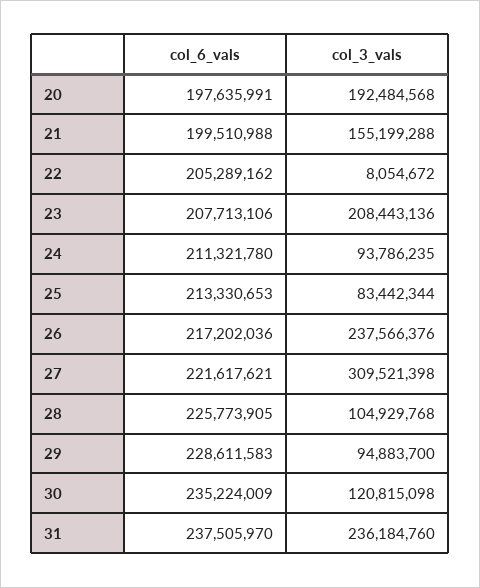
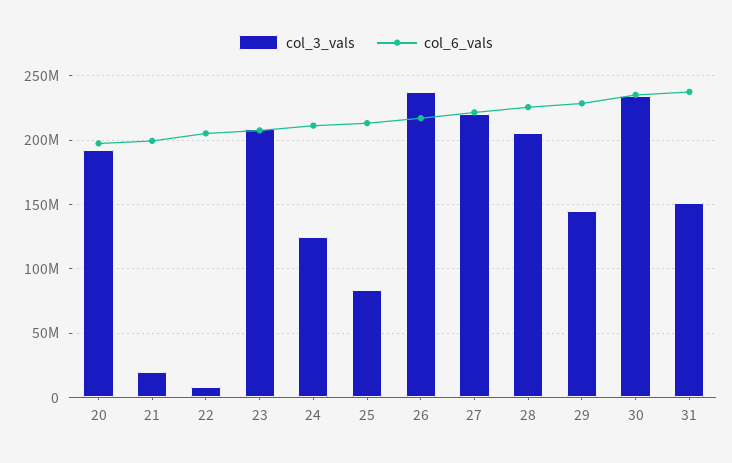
col_3_vals, 21: 155199288 -> 20000000
col_3_vals, 24: 93786235 -> 125000000
col_3_vals, 27: 309521398 -> 220000000
col_3_vals, 28: 104929768 -> 205000000
col_3_vals, 29: 94883700 -> 145000000
col_3_vals, 30: 120815098 -> 235000000
col_3_vals, 31: 236184760 -> 150000000

